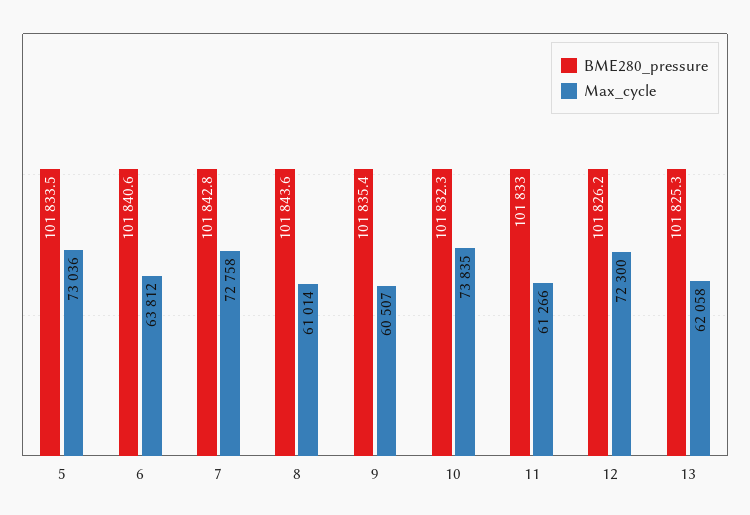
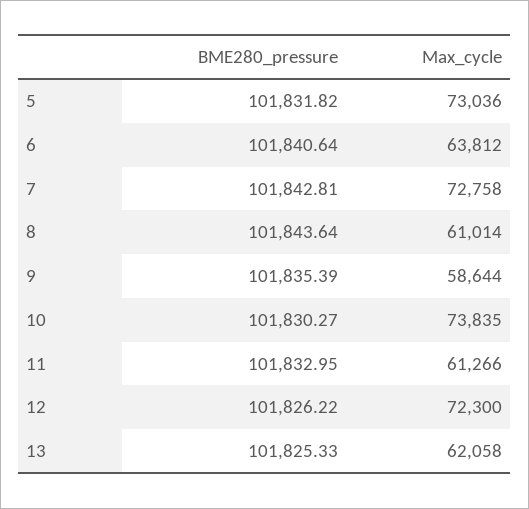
BME280_pressure, 5: 101833.5 -> 101831.82
Max_cycle, 9: 60507 -> 58644
BME280_pressure, 10: 101832.3 -> 101830.27

